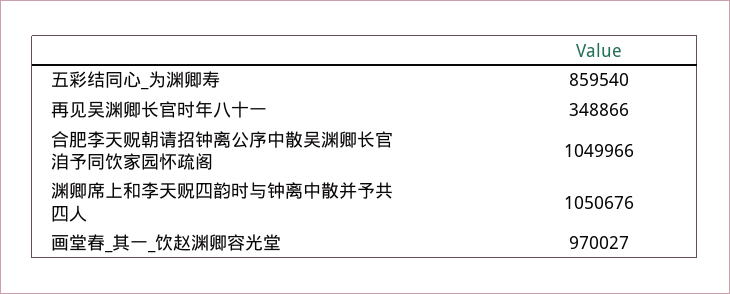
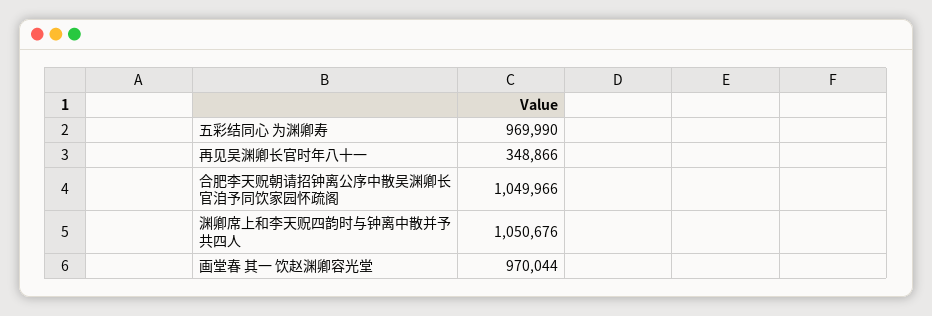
五彩结同心_为渊卿寿: 859540 -> 969990
画堂春_其一_饮赵渊卿容光堂: 970027 -> 970044

